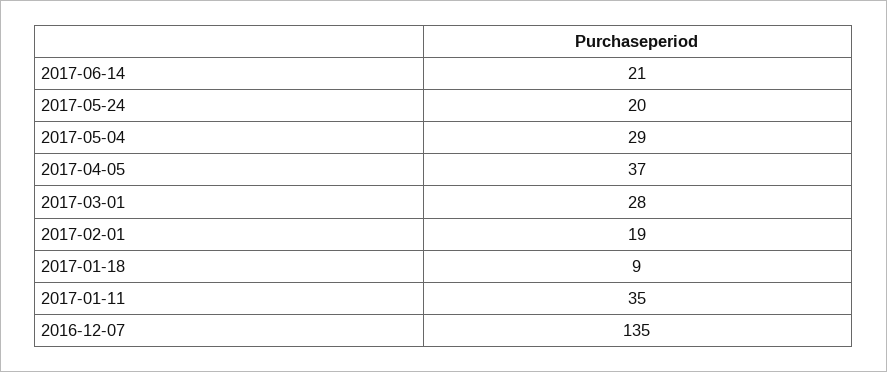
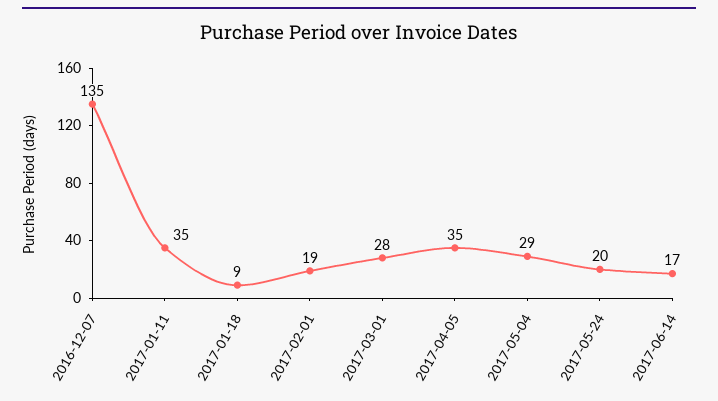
2017-06-14: 21 -> 17
2017-04-05: 37 -> 35

